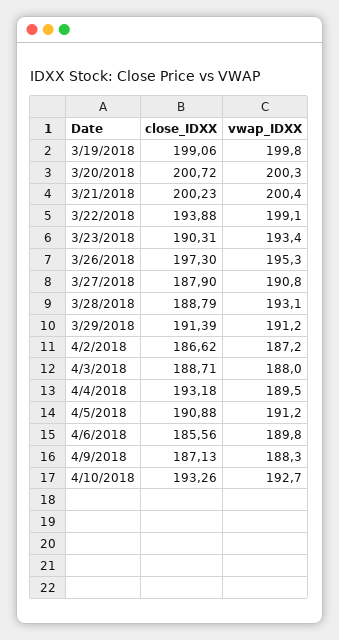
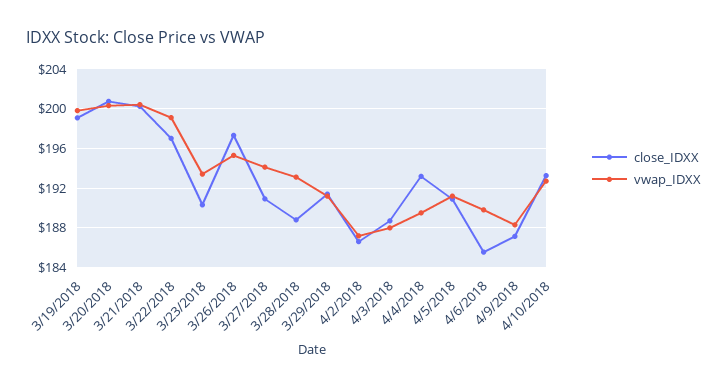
close_IDXX, 3/22/2018: 193.88 -> 197
close_IDXX, 3/27/2018: 187.9 -> 191
vwap_IDXX, 3/27/2018: 190.8 -> 194

